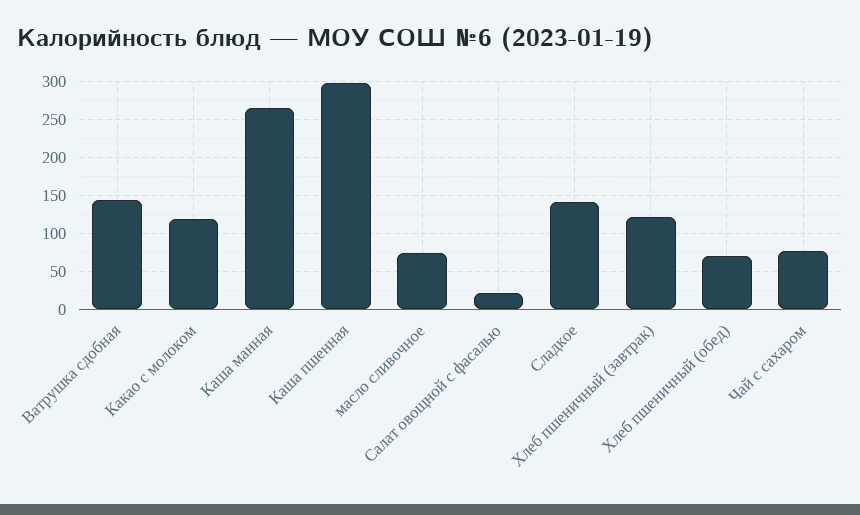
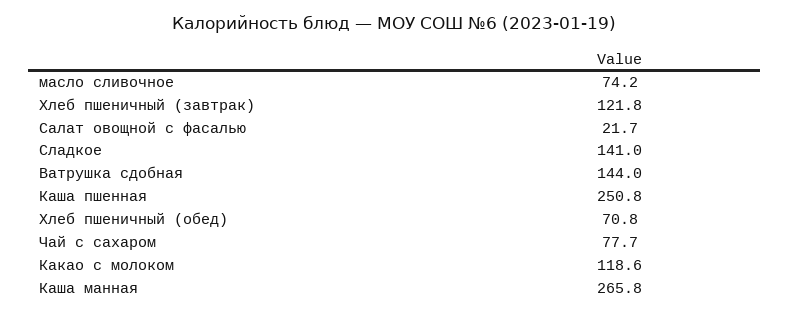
Каша пшенная: 300 -> 250.8

